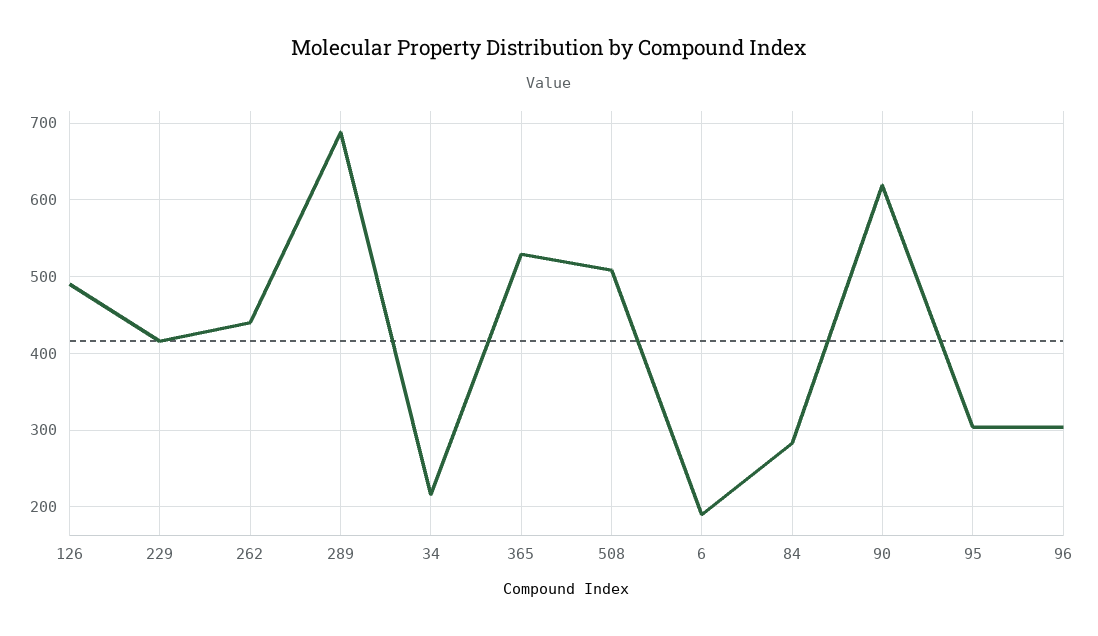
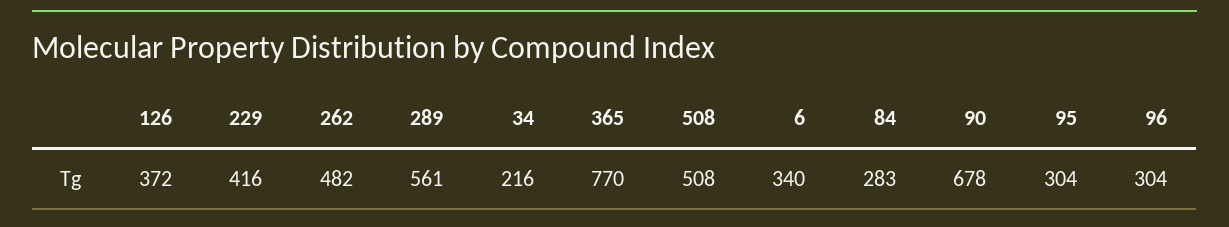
126: 490 -> 372
262: 440 -> 482
289: 690 -> 561
365: 530 -> 770
6: 190 -> 340
90: 620 -> 678

